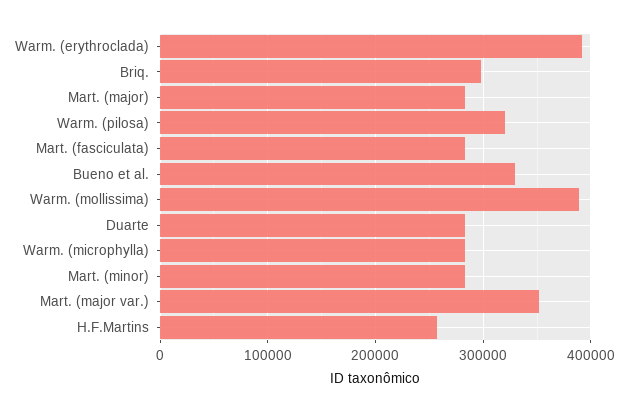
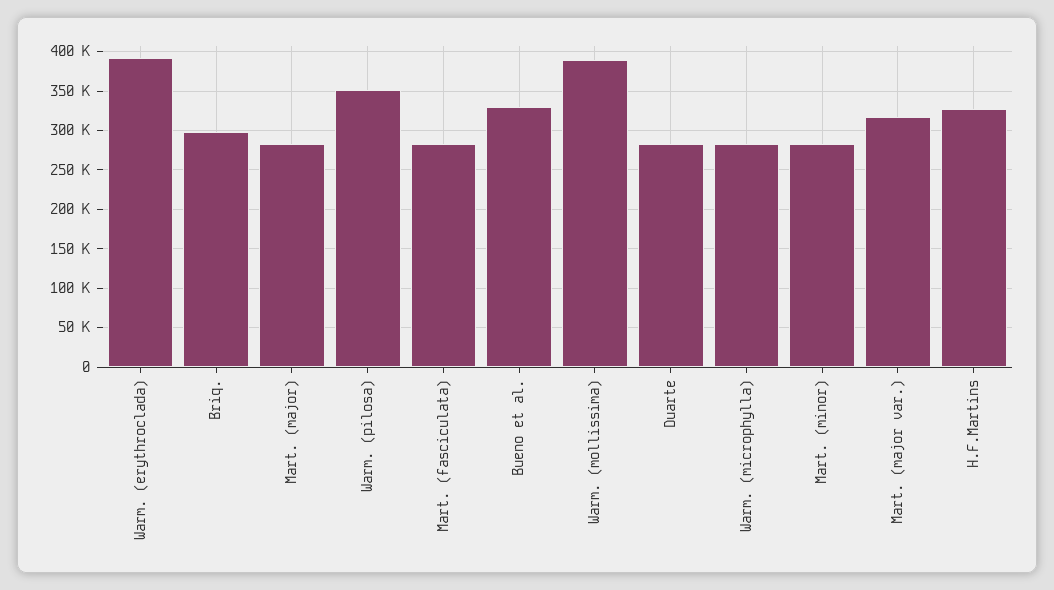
Warm. (pilosa): 320000 -> 350000
Mart. (major var.): 350000 -> 320000
H.F.Martins: 260000 -> 330000

